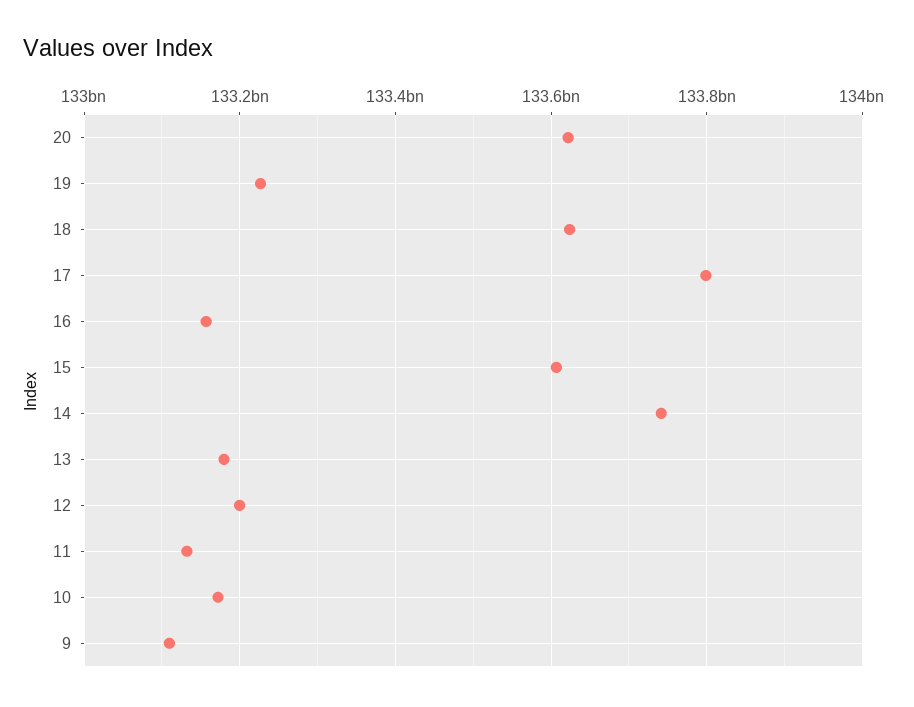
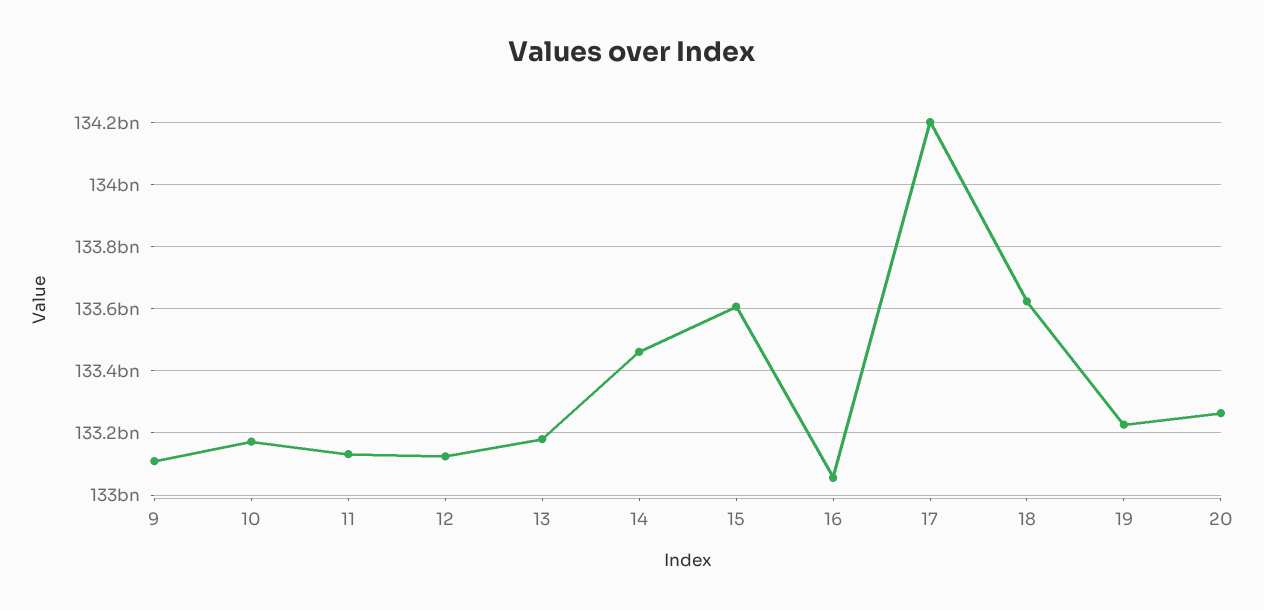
20: 133620000000 -> 133260000000
17: 133800000000 -> 134200000000
16: 133160000000 -> 133060000000
14: 133740000000 -> 133460000000
12: 133200000000 -> 133120000000

